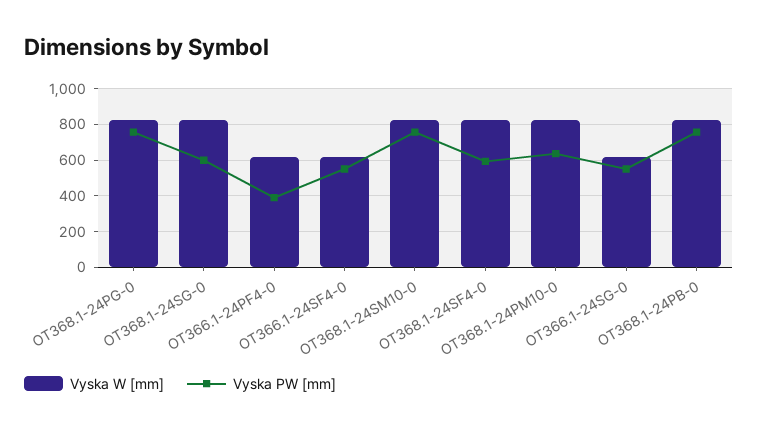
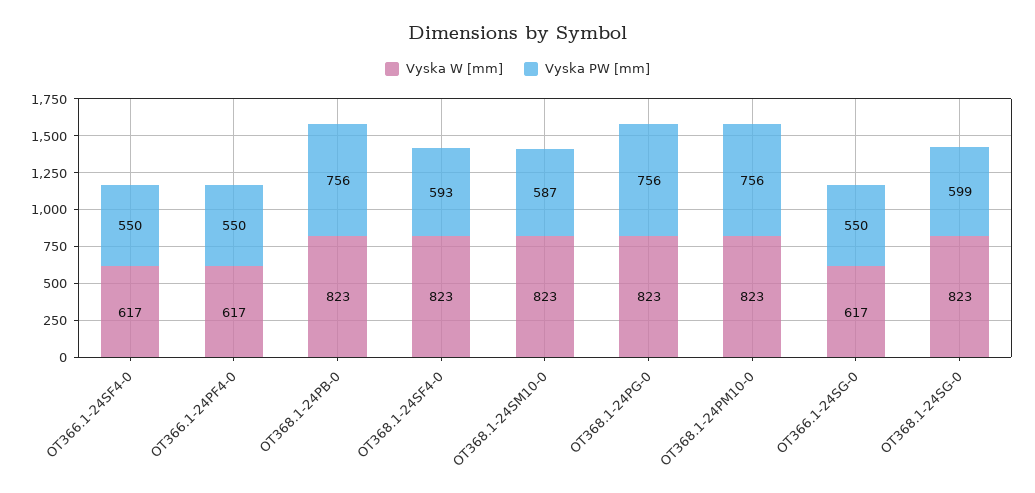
Vyska PW [mm], OT366.1-24PF4-0: 400 -> 550
Vyska PW [mm], OT368.1-24SM10-0: 750 -> 587
Vyska PW [mm], OT368.1-24PM10-0: 650 -> 756

